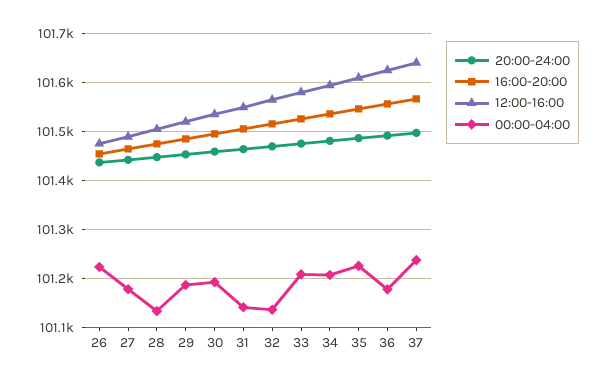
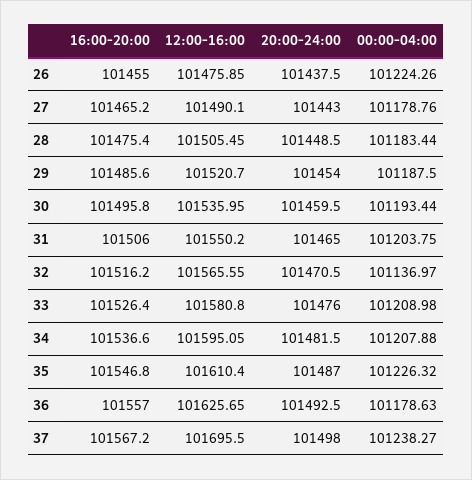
00:00-04:00, 28: 101140 -> 101183.44
00:00-04:00, 31: 101140 -> 101203.75
12:00-16:00, 37: 101640 -> 101695.5

